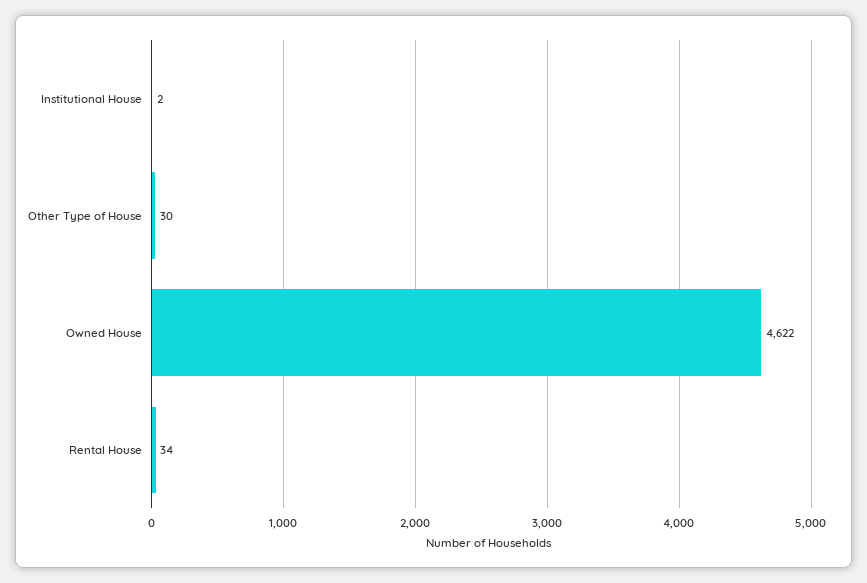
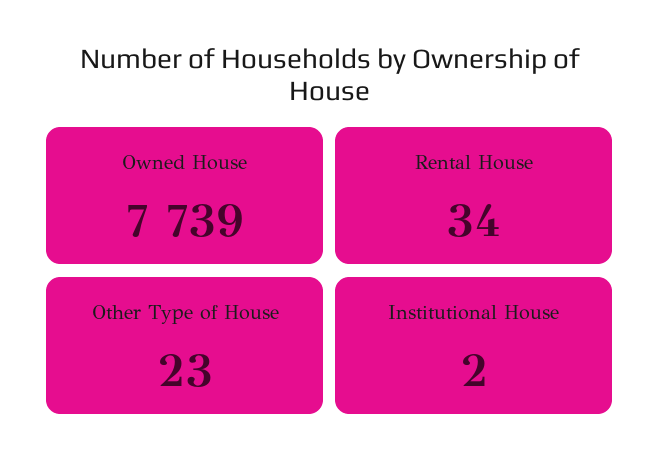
Other Type of House: 30 -> 23
Owned House: 4622 -> 7739

